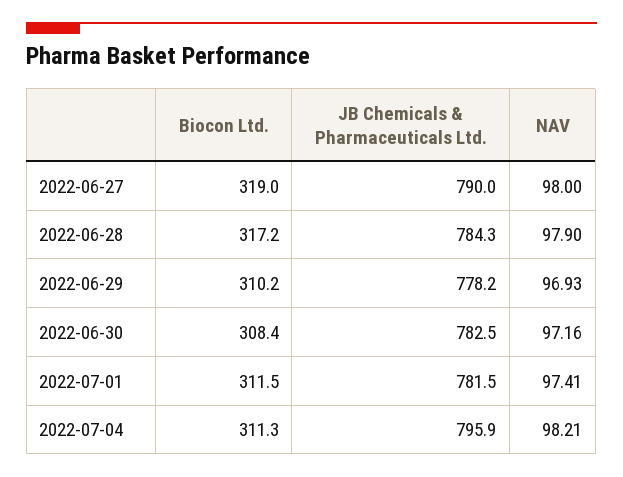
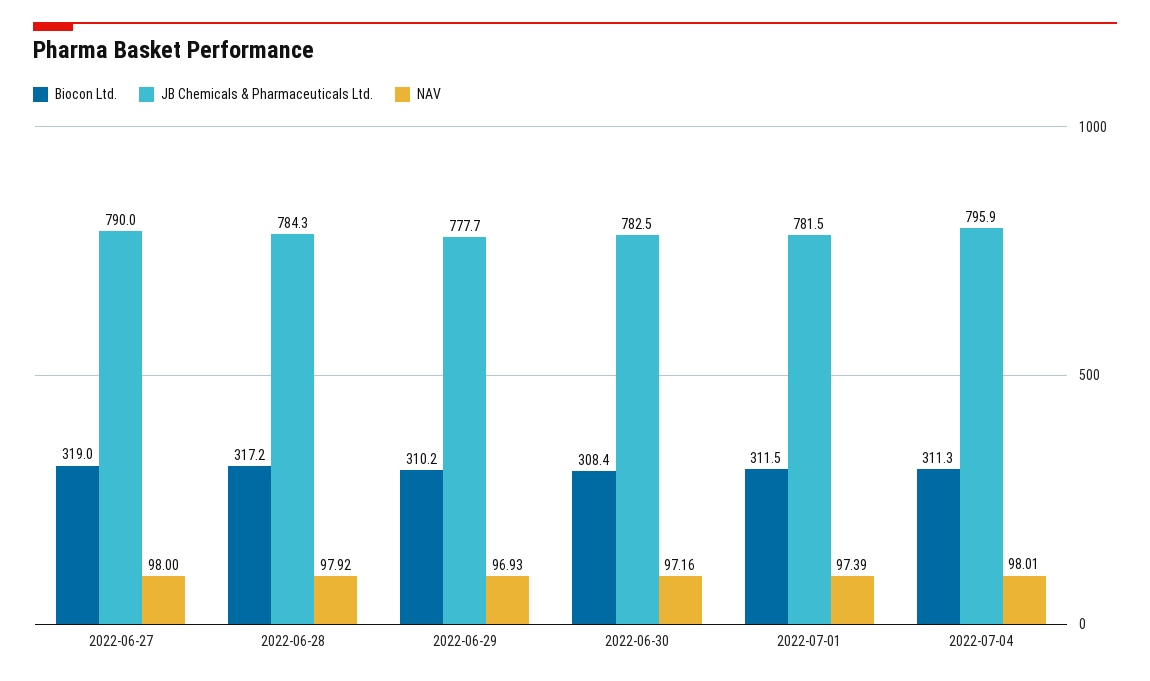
NAV, 2022-06-28: 97.9 -> 97.92
JB Chemicals & Pharmaceuticals Ltd., 2022-06-29: 778.2 -> 777.7
NAV, 2022-07-01: 97.41 -> 97.39
NAV, 2022-07-04: 98.21 -> 98.01

